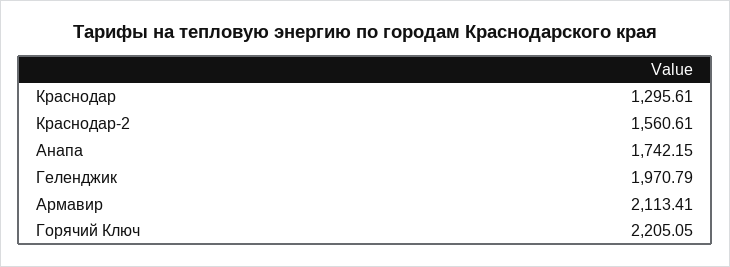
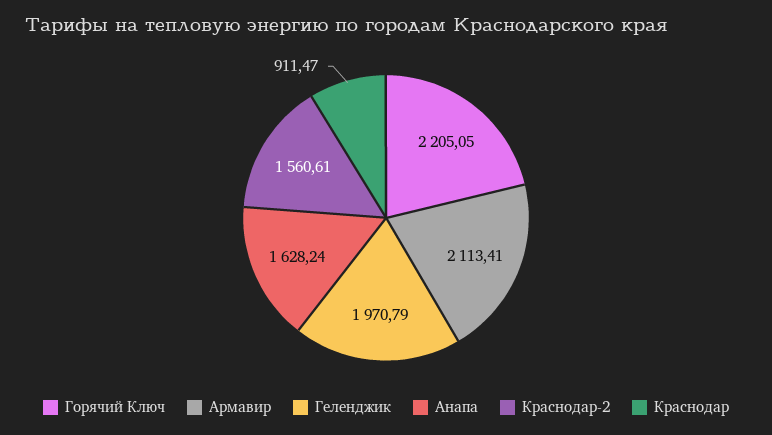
Краснодар: 1295.61 -> 911.47
Анапа: 1742.15 -> 1628.24

